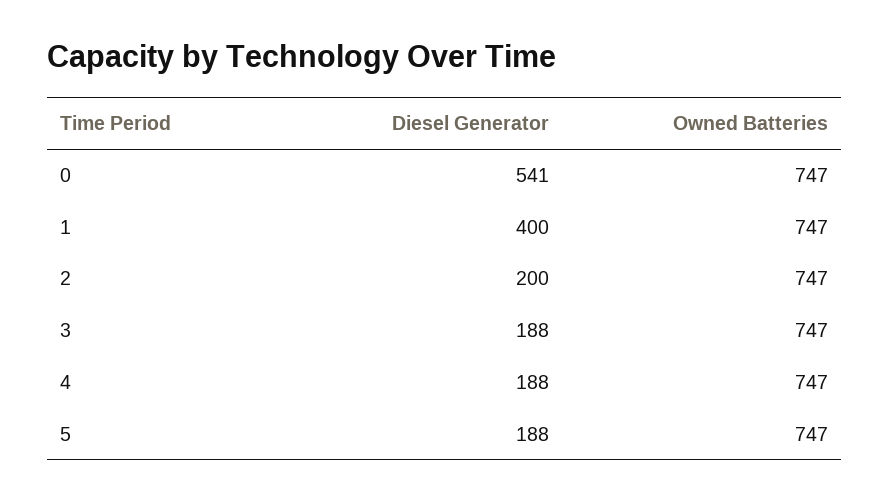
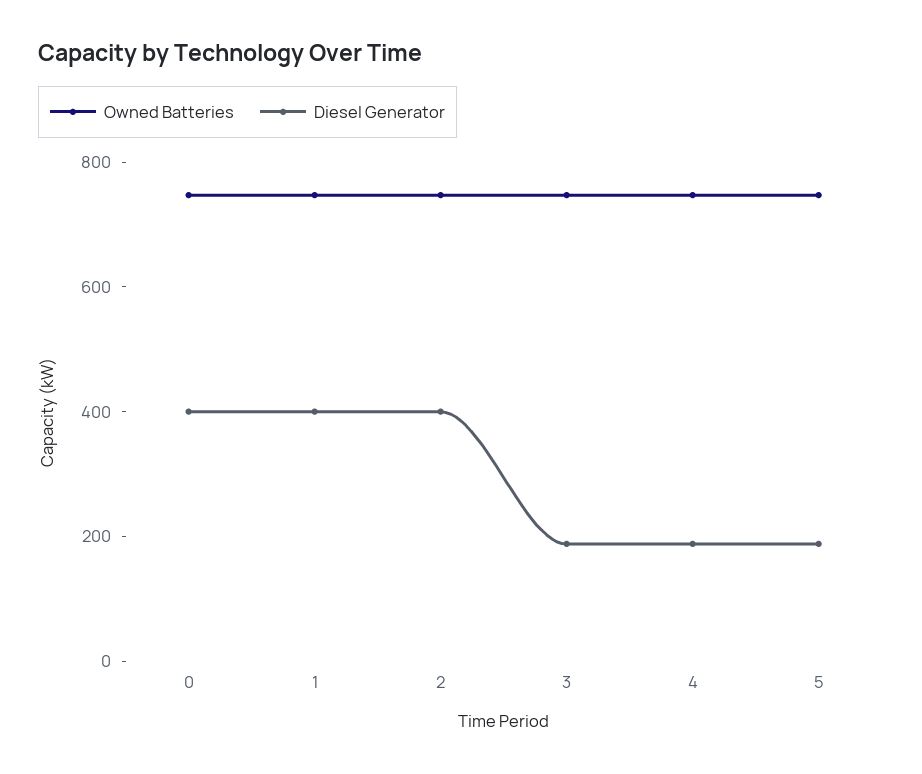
Diesel Generator, 0: 541 -> 400
Diesel Generator, 2: 200 -> 400

